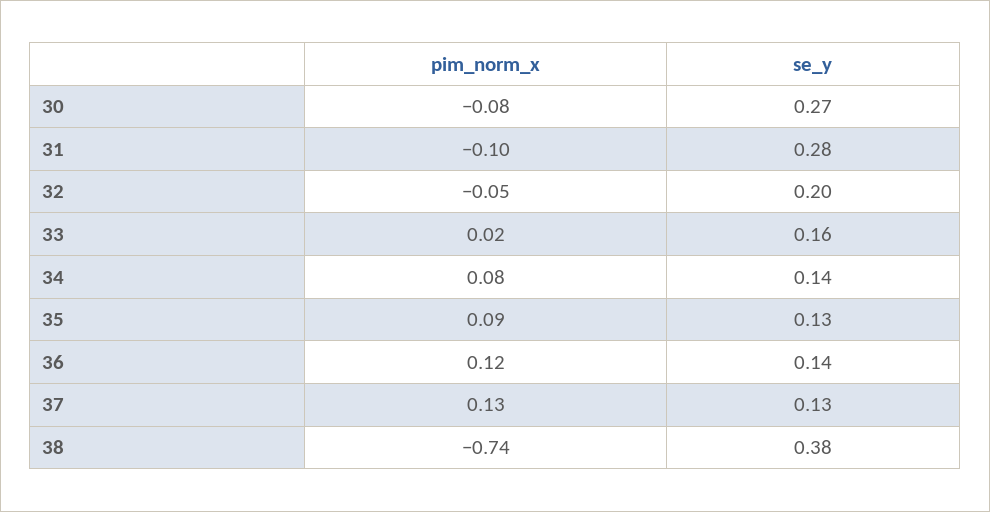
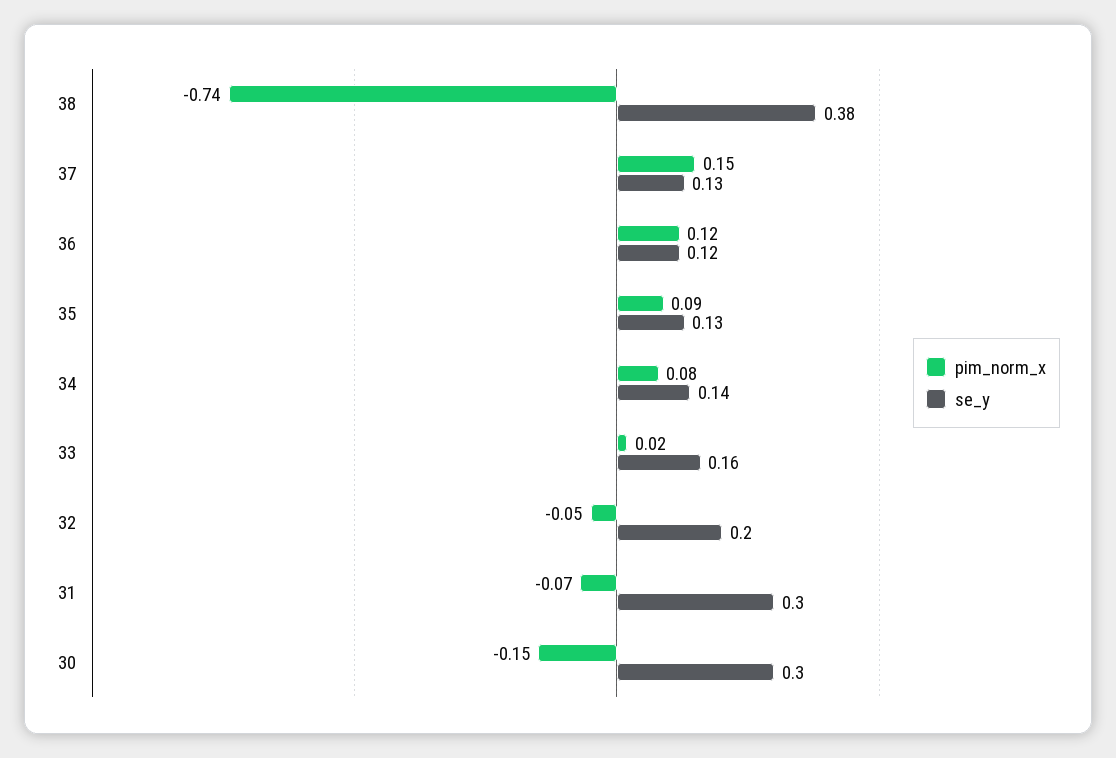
pim_norm_x, 30: -0.08 -> -0.15
se_y, 30: 0.27 -> 0.3
pim_norm_x, 31: -0.1 -> -0.07
se_y, 31: 0.28 -> 0.3
se_y, 36: 0.14 -> 0.12
pim_norm_x, 37: 0.13 -> 0.15

